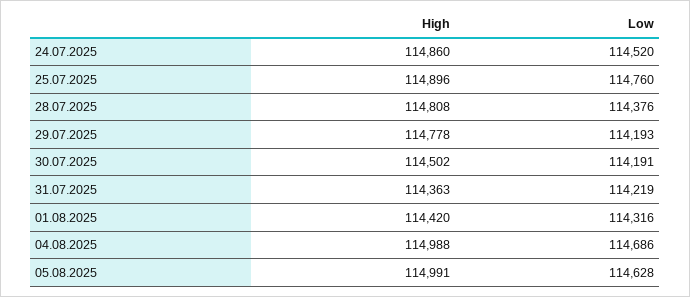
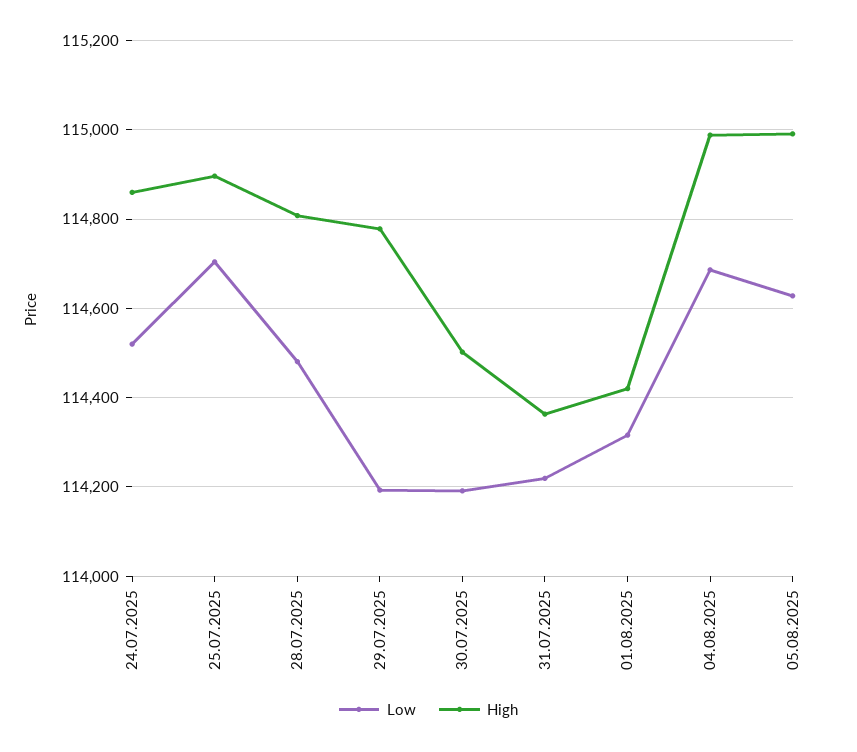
Low, 25.07.2025: 114760 -> 114700
Low, 28.07.2025: 114376 -> 114480

